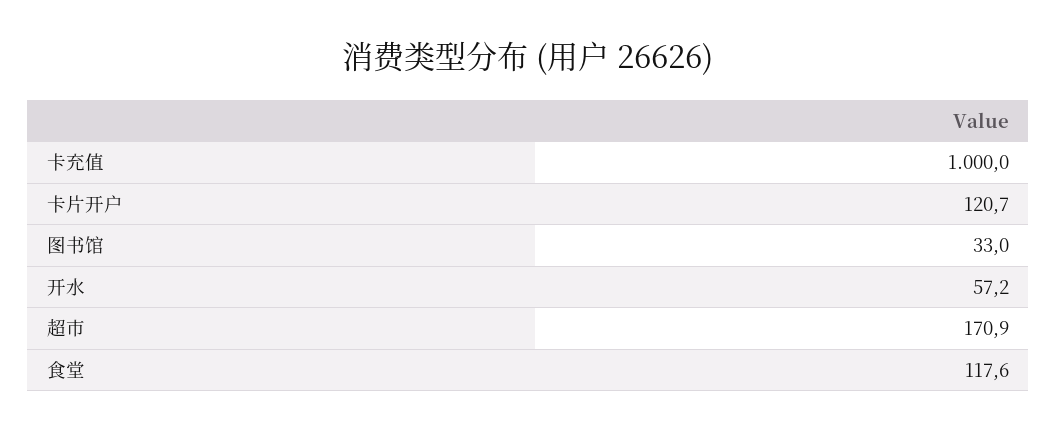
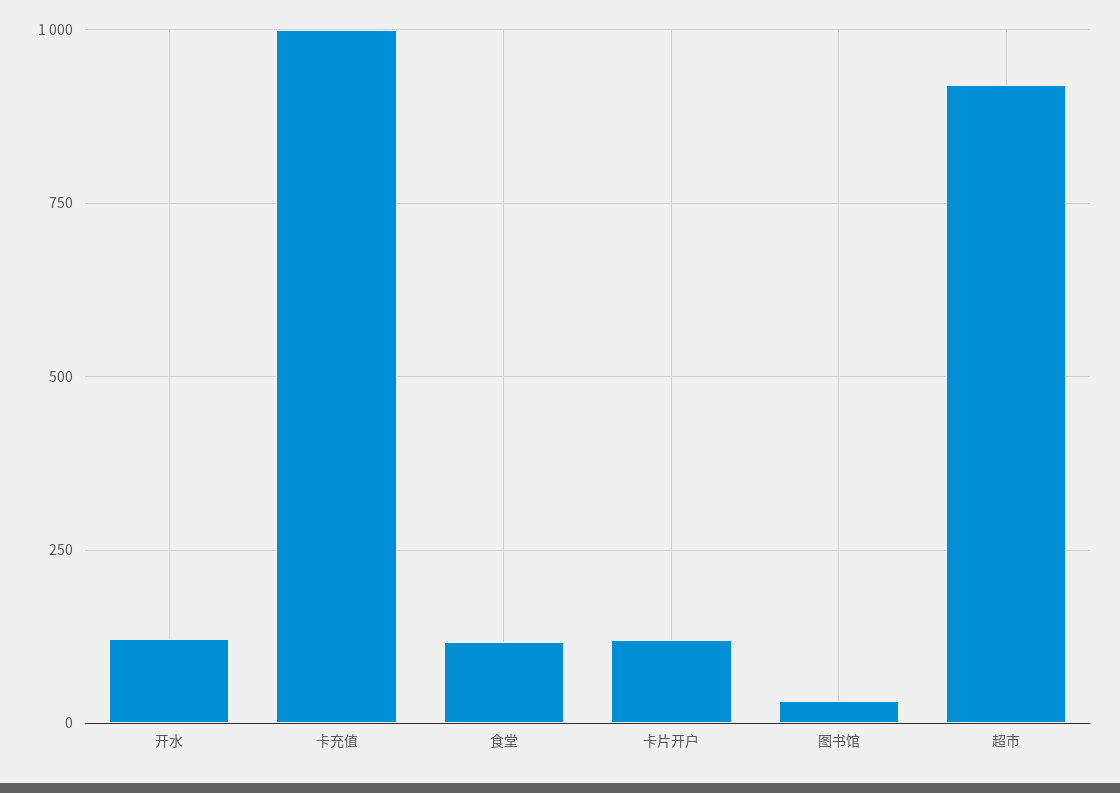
开水: 57.2 -> 125
超市: 170.9 -> 925

